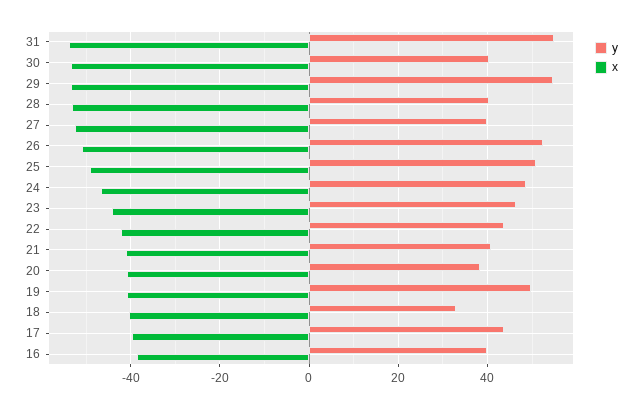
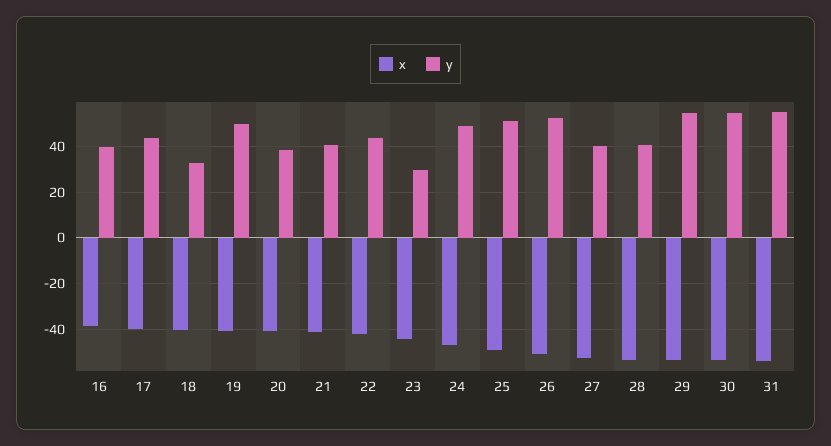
y, 30: 40 -> 55
y, 23: 46 -> 30

